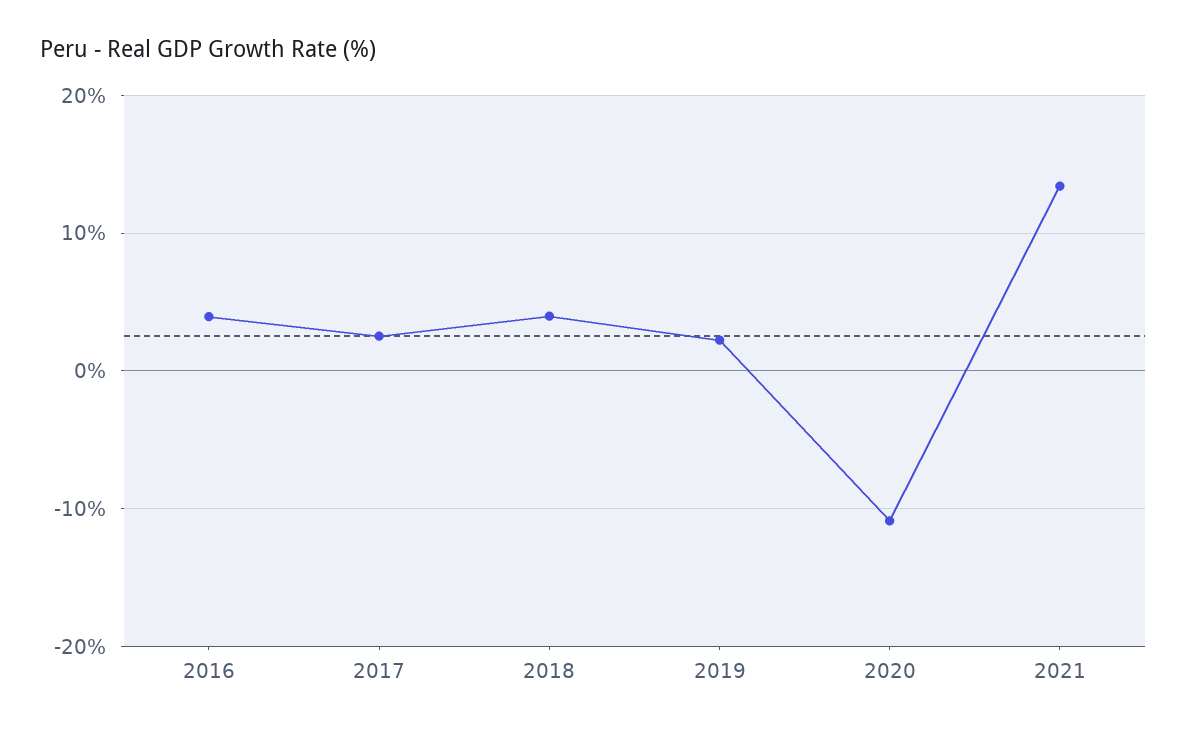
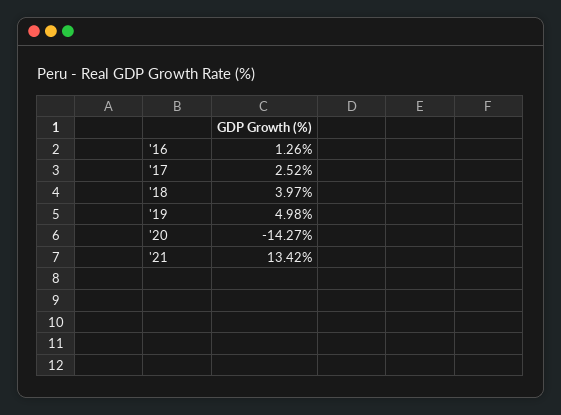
2016: 4 -> 1.26
2019: 2 -> 4.98
2020: -11 -> -14.27

